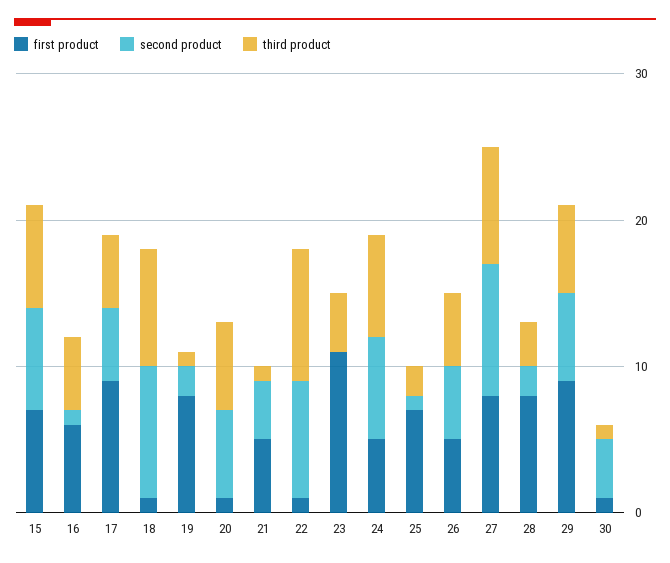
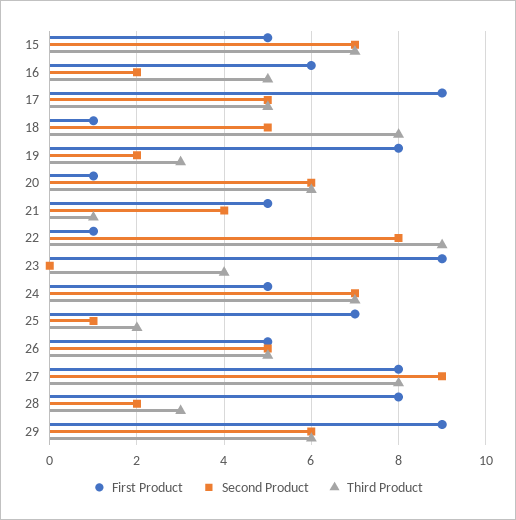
first product, 15: 7 -> 5
second product, 16: 1 -> 2
second product, 18: 9 -> 5
third product, 19: 1 -> 3
first product, 23: 11 -> 9
first product, 30: 1 -> none
second product, 30: 4 -> none
third product, 30: 1 -> none

